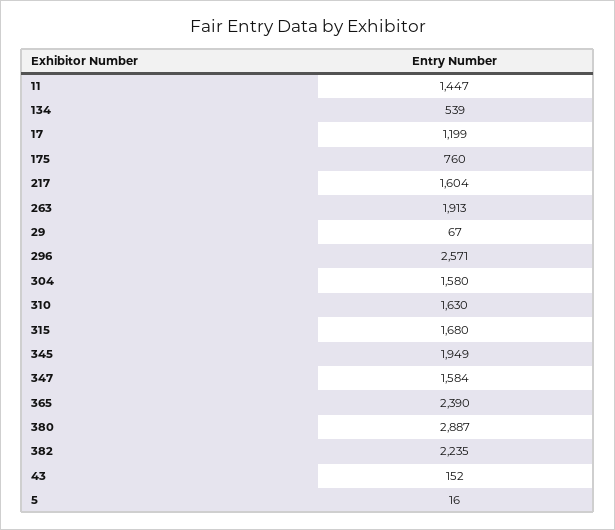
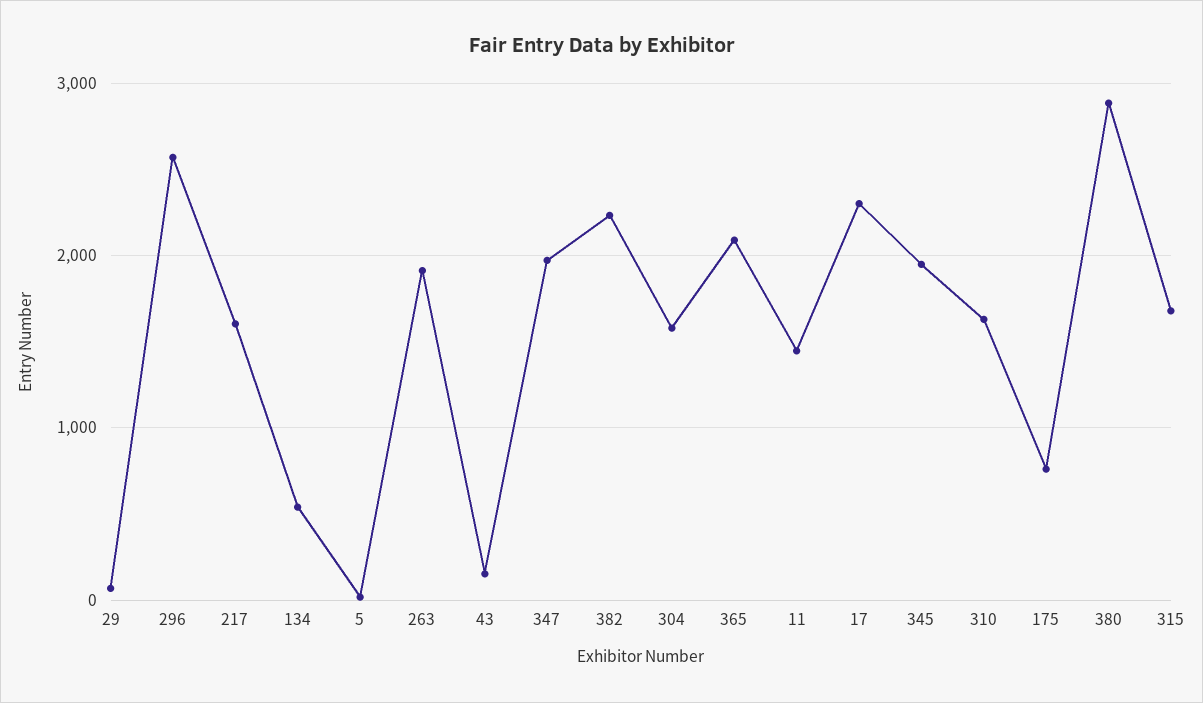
17: 1199 -> 2300
347: 1584 -> 2000
365: 2390 -> 2100

